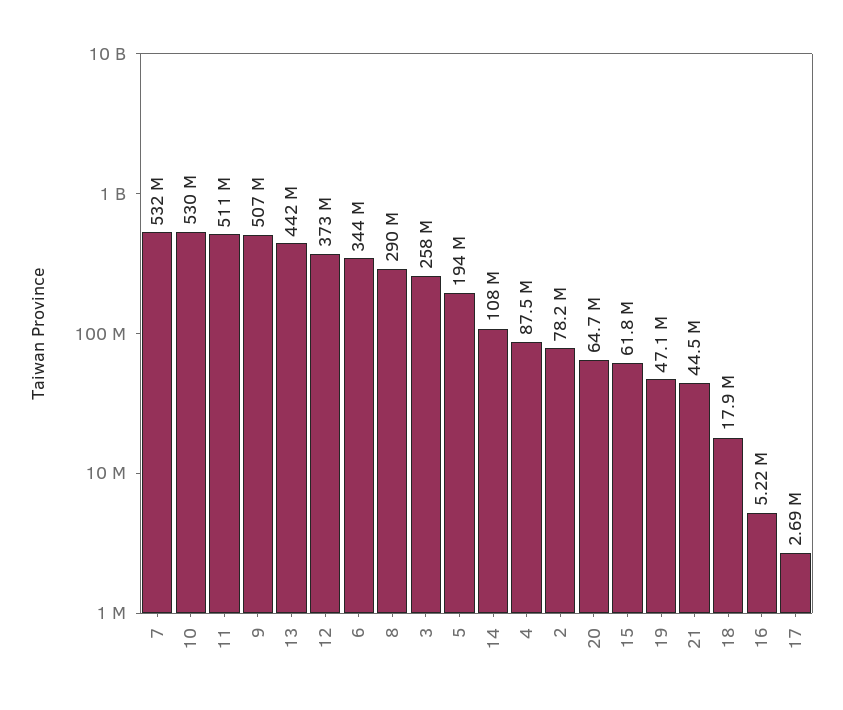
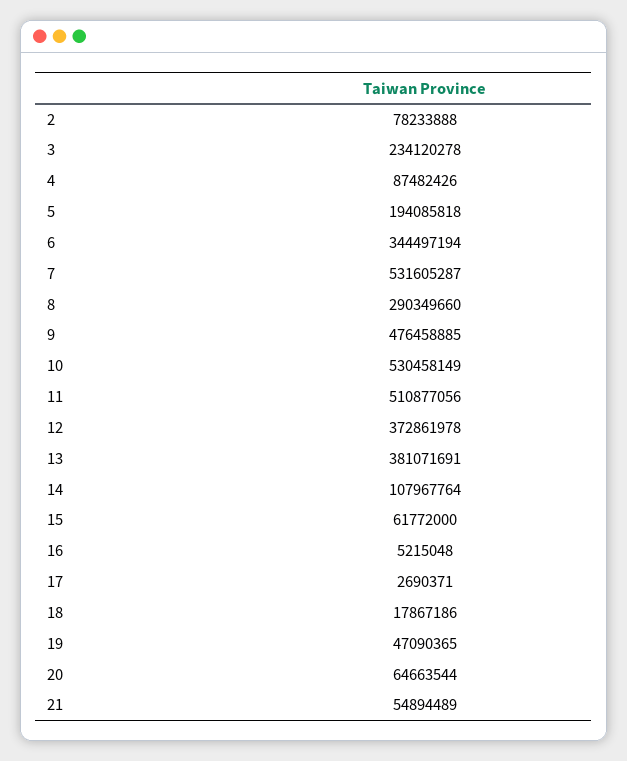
9: 507000000 -> 476458885
13: 442000000 -> 381071691
3: 258000000 -> 234120278
21: 44500000 -> 54894489

